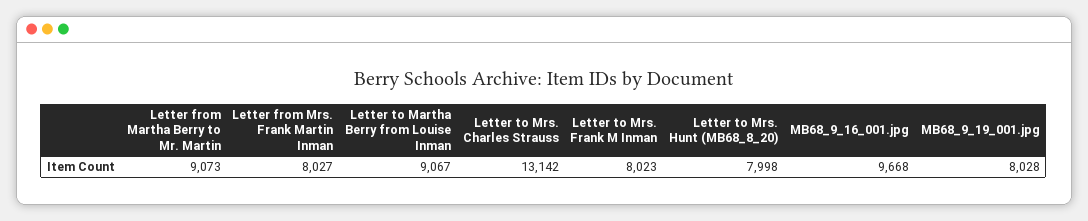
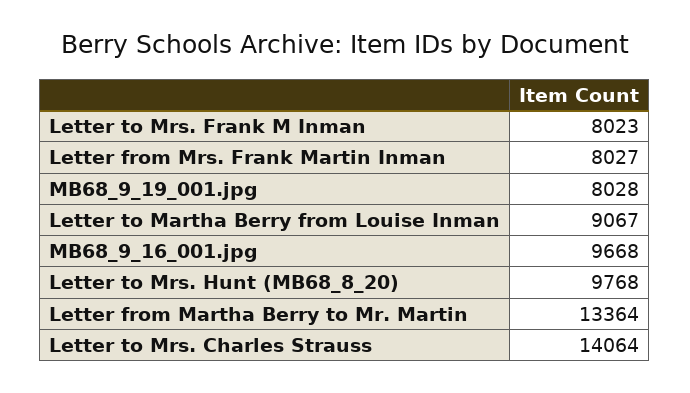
Letter from Martha Berry to Mr. Martin: 9073 -> 13364
Letter to Mrs. Charles Strauss: 13142 -> 14064
Letter to Mrs. Hunt (MB68_8_20): 7998 -> 9768

